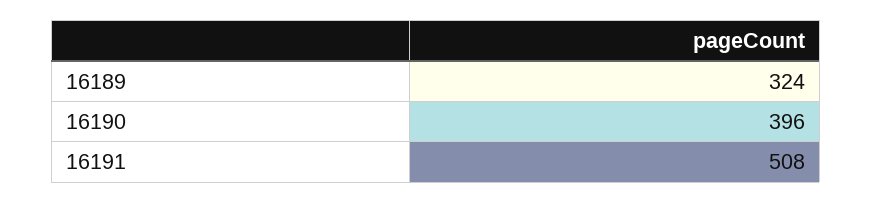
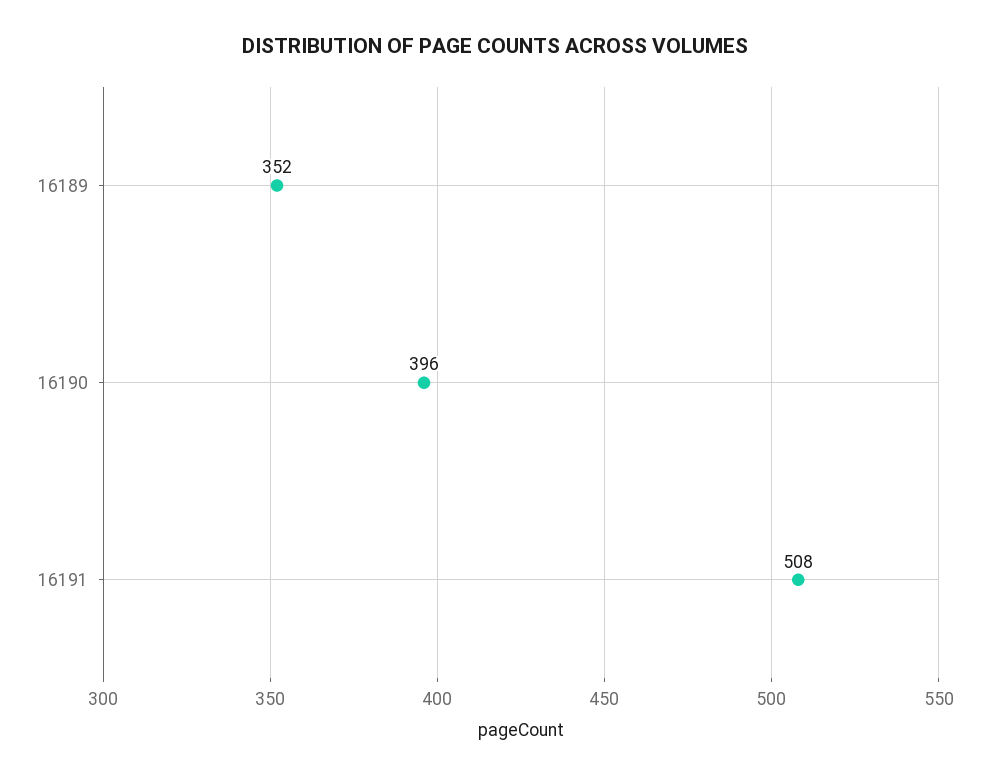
16189: 324 -> 352

